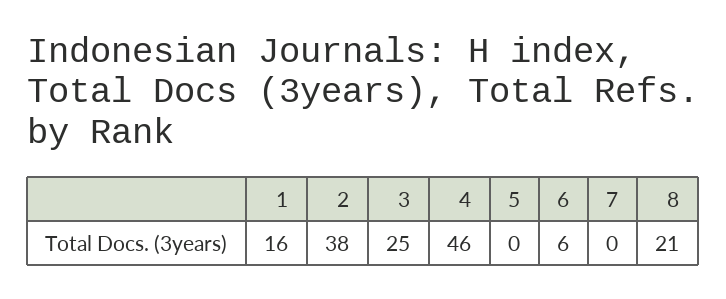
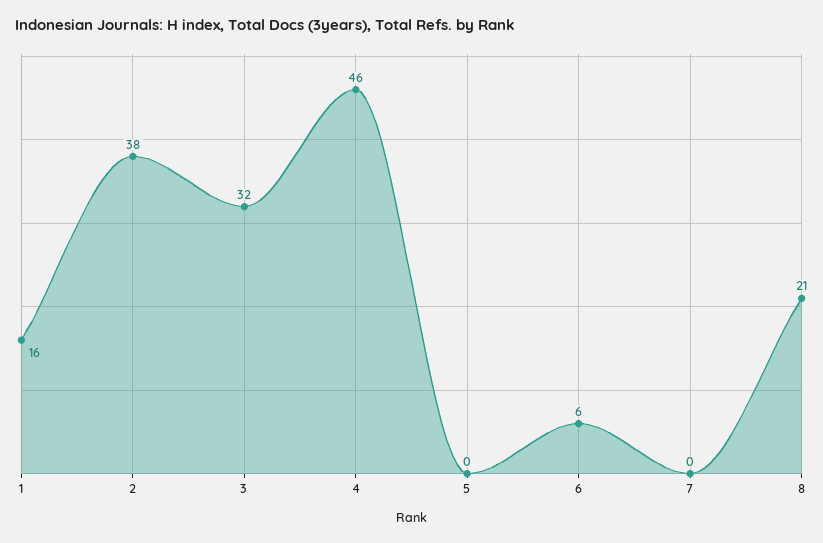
3: 25 -> 32

